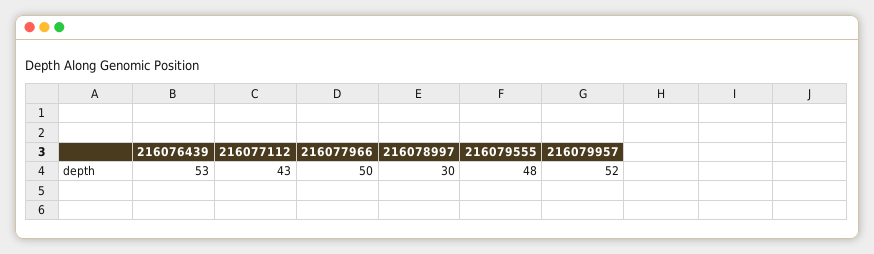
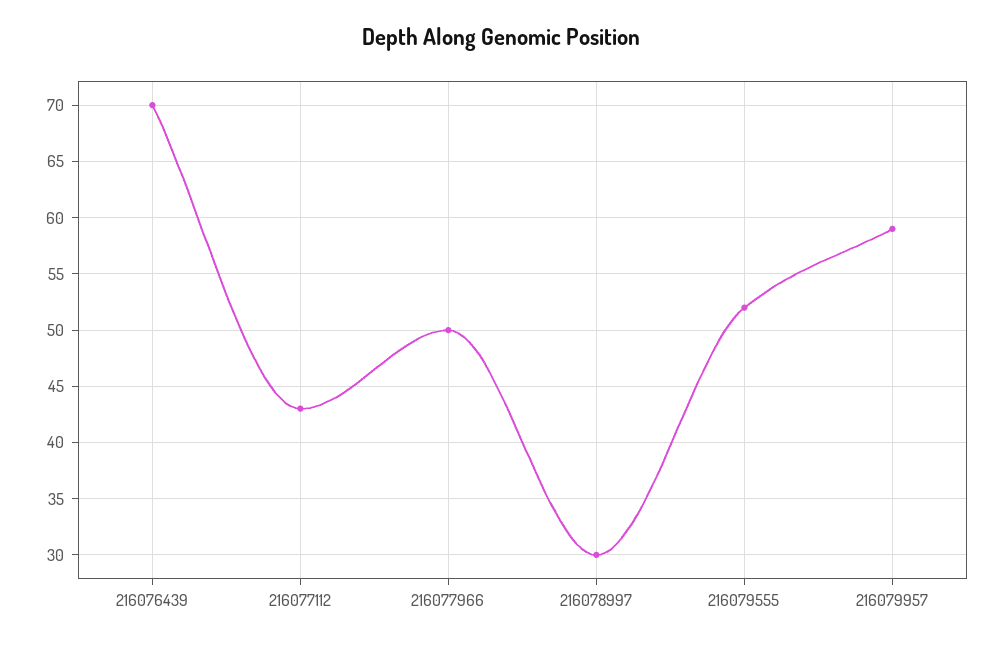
216076439: 53 -> 70
216079555: 48 -> 52
216079957: 52 -> 59

